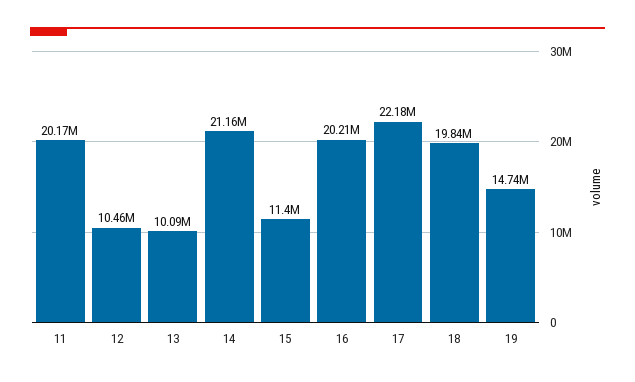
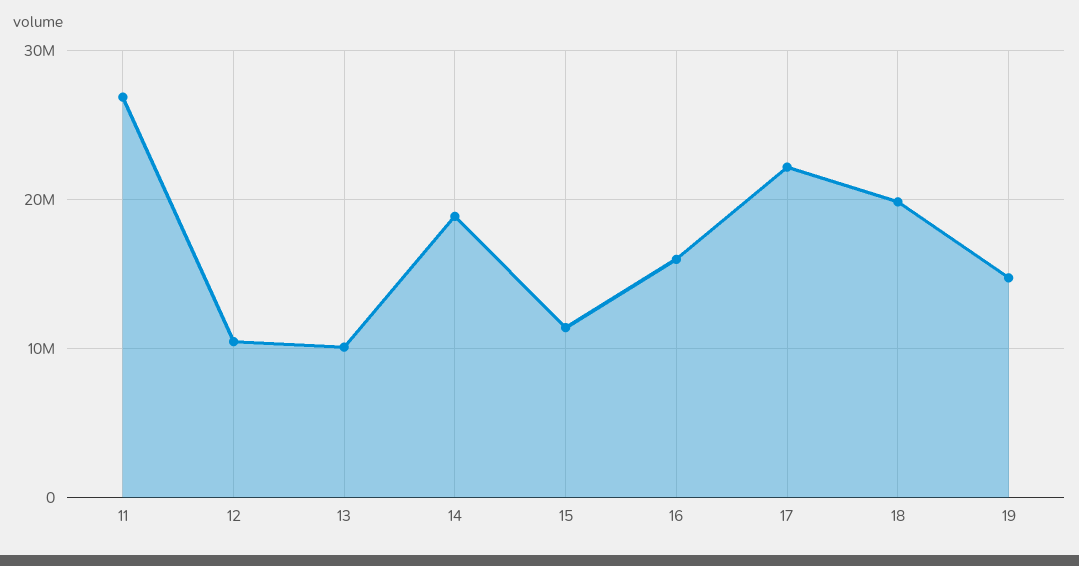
11: 20170000 -> 27000000
14: 21160000 -> 19000000
16: 20210000 -> 16000000

